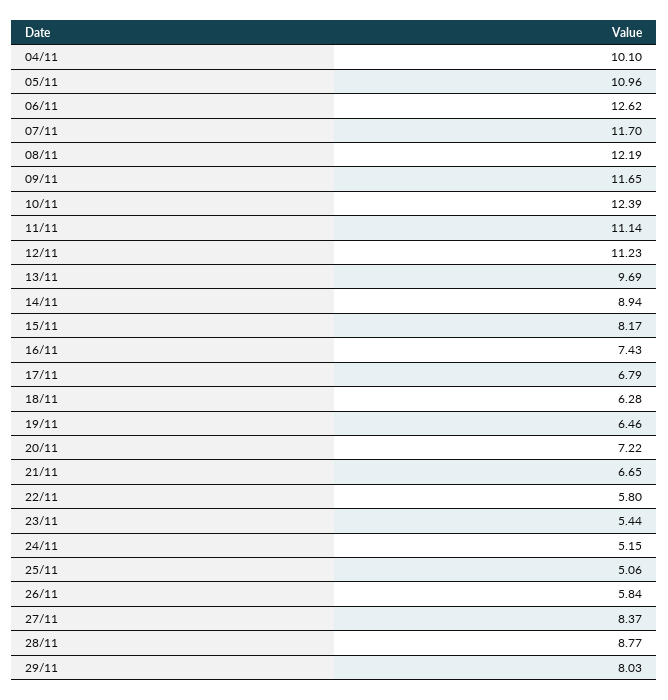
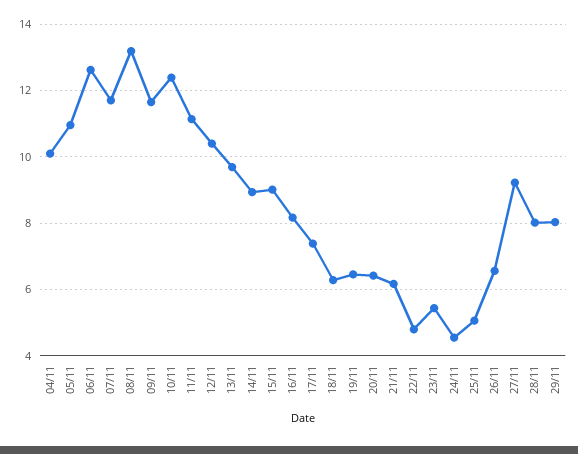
08/11: 12.19 -> 13.2
12/11: 11.23 -> 10.4
15/11: 8.17 -> 9
16/11: 7.43 -> 8.2
17/11: 6.79 -> 7.4
20/11: 7.22 -> 6.4
21/11: 6.65 -> 6.2
22/11: 5.8 -> 4.8
24/11: 5.15 -> 4.6
26/11: 5.84 -> 6.6
27/11: 8.37 -> 9.2
28/11: 8.77 -> 8

